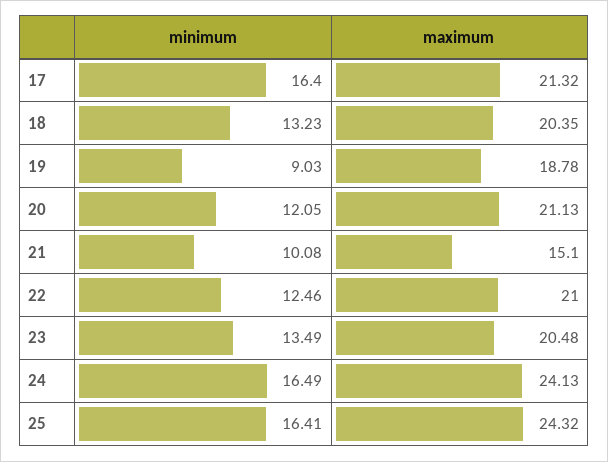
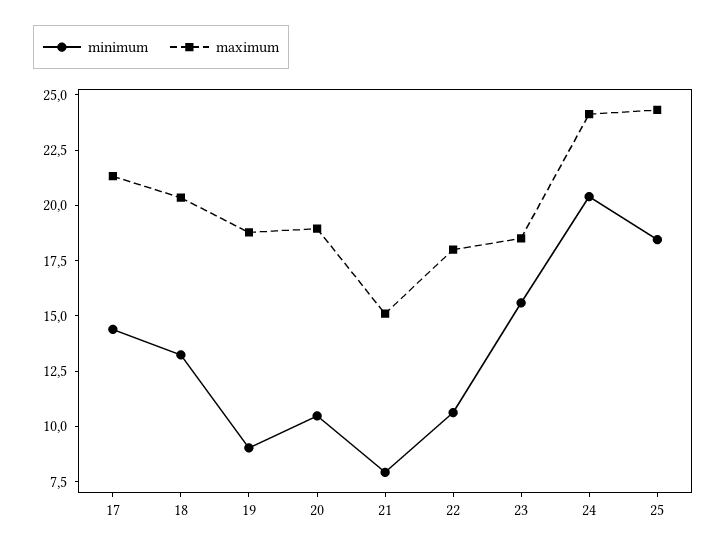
minimum, 17: 16.4 -> 14.5
minimum, 20: 12.05 -> 10.5
maximum, 20: 21.13 -> 19
minimum, 21: 10.08 -> 8
minimum, 22: 12.46 -> 10.5
maximum, 22: 21 -> 18
minimum, 23: 13.49 -> 15.5
maximum, 23: 20.48 -> 18.5
minimum, 24: 16.49 -> 20.5
minimum, 25: 16.41 -> 18.5

